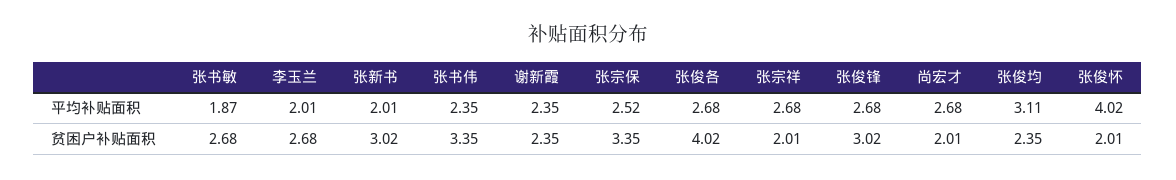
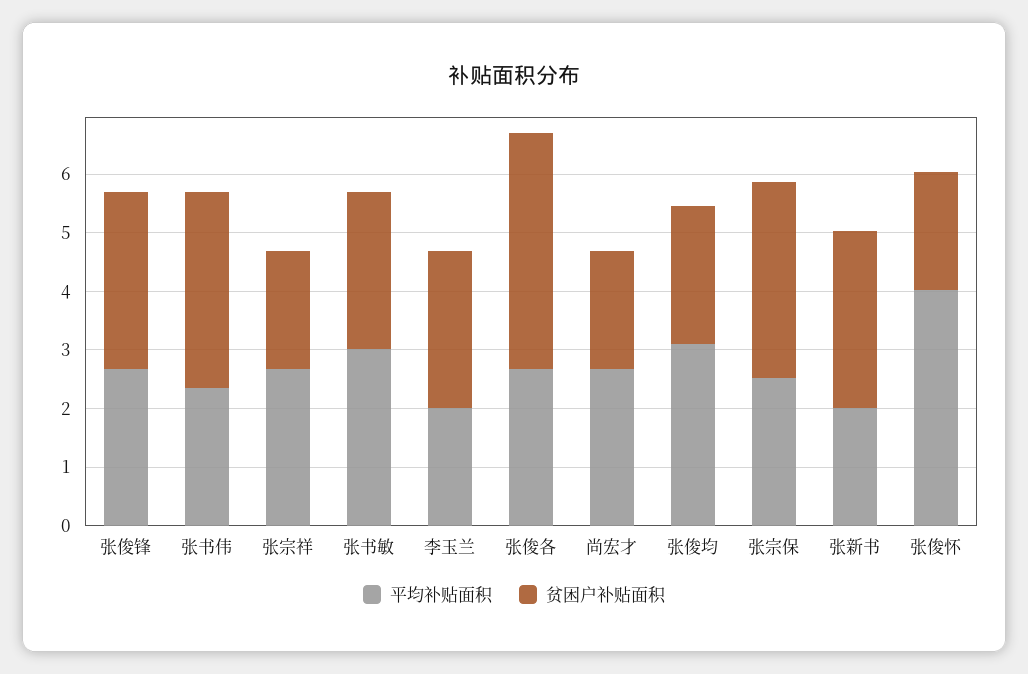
平均补贴面积, 张书敏: 1.87 -> 3
平均补贴面积, 谢新霞: 2.35 -> none
贫困户补贴面积, 谢新霞: 2.35 -> none

